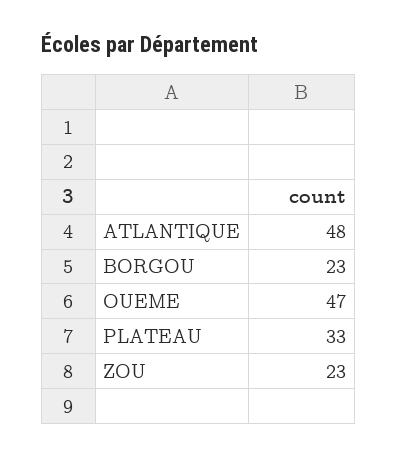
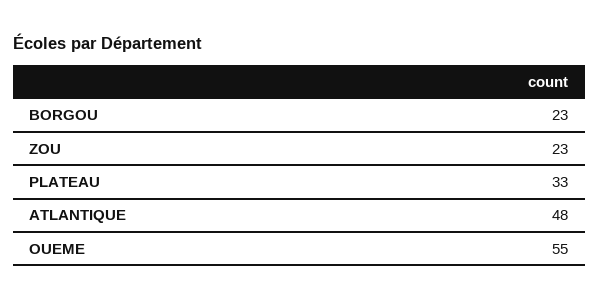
OUEME: 47 -> 55

